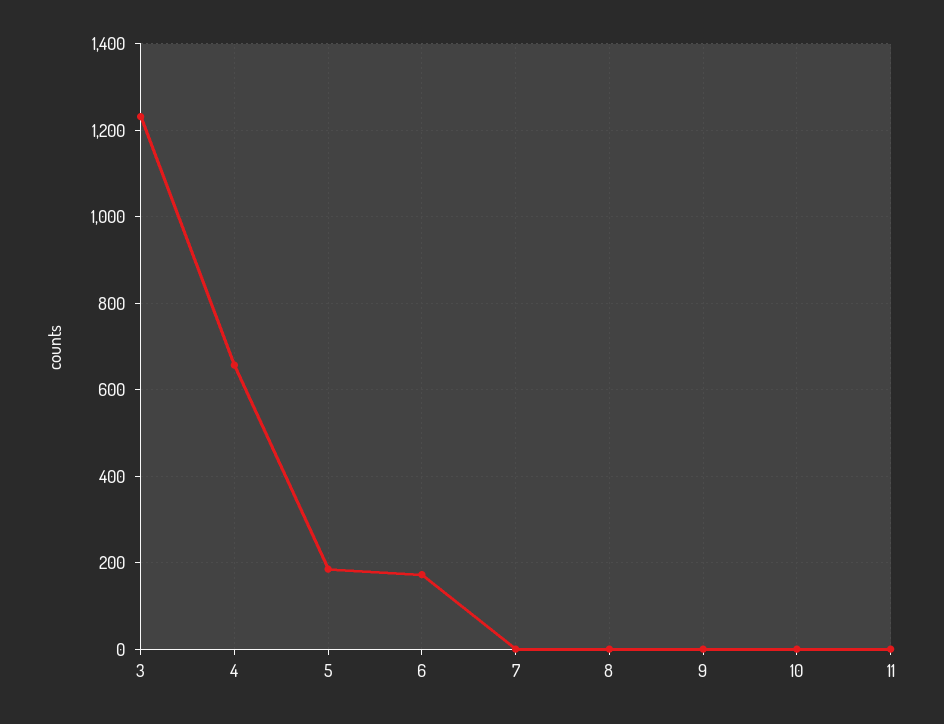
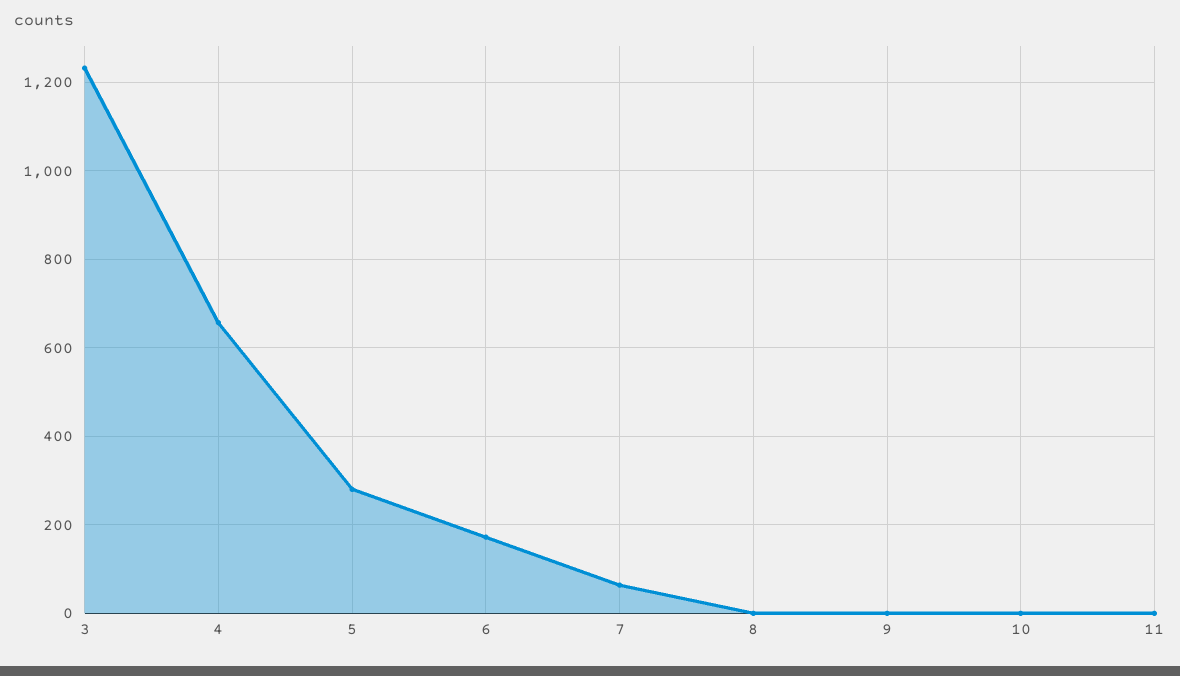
5: 180 -> 280
7: 0 -> 60

